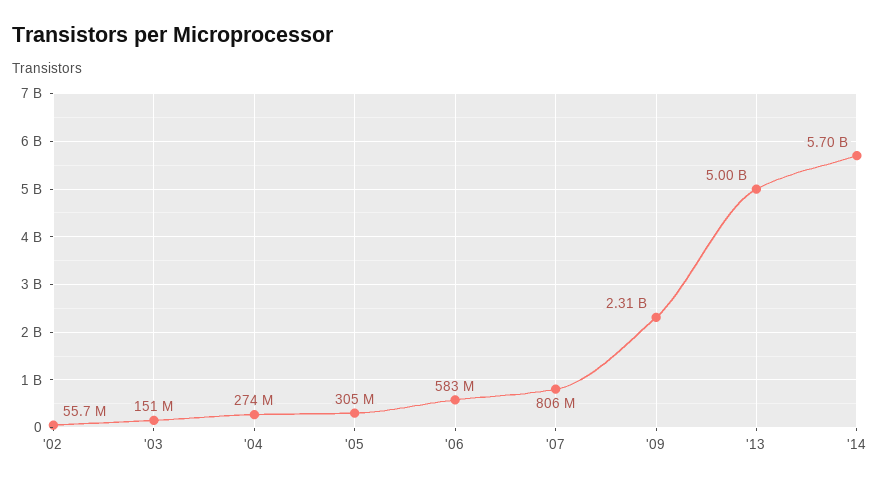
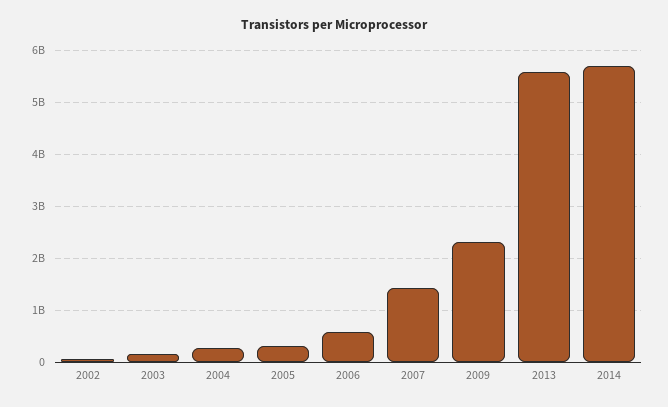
'07: 806000000 -> 1400000000
'13: 5000000000 -> 5600000000

